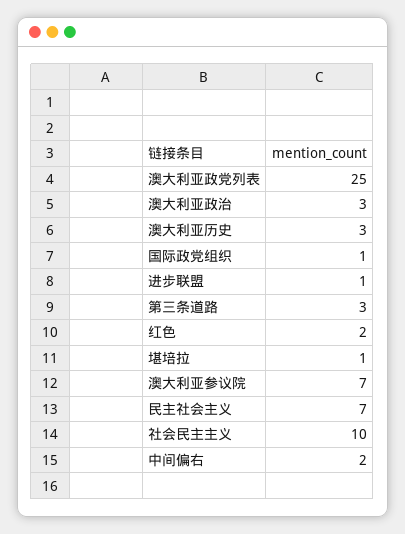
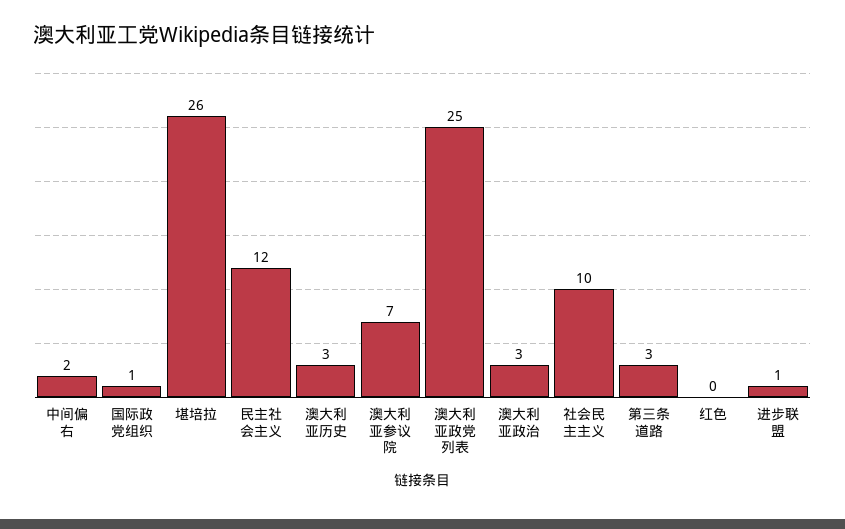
红色: 2 -> 0
堪培拉: 1 -> 26
民主社会主义: 7 -> 12

